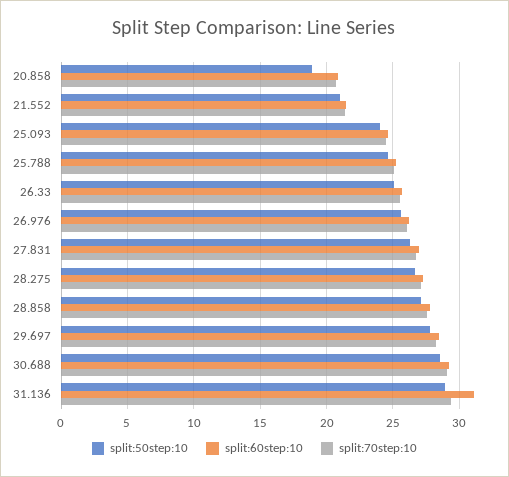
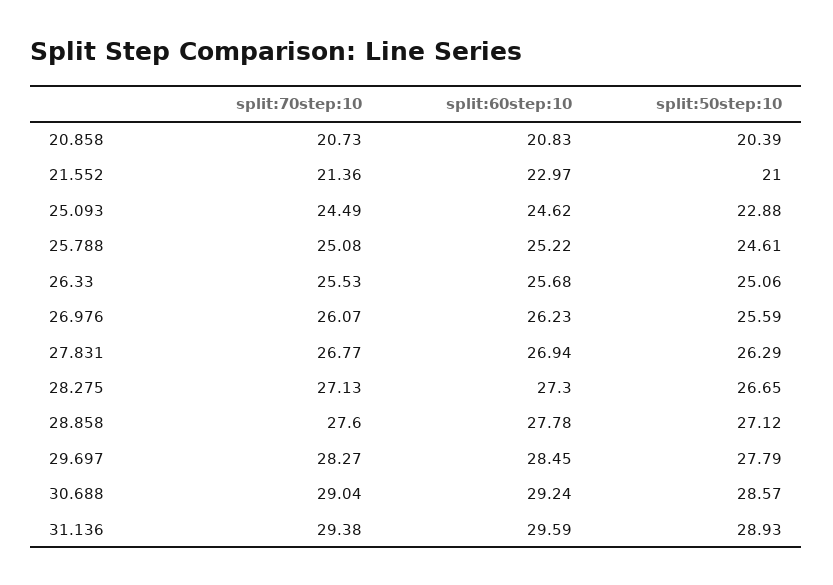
split:50step:10, 20.858: 19 -> 20.39
split:60step:10, 21.552: 21.5 -> 22.97
split:50step:10, 25.093: 24 -> 22.88
split:60step:10, 31.136: 31 -> 29.59

